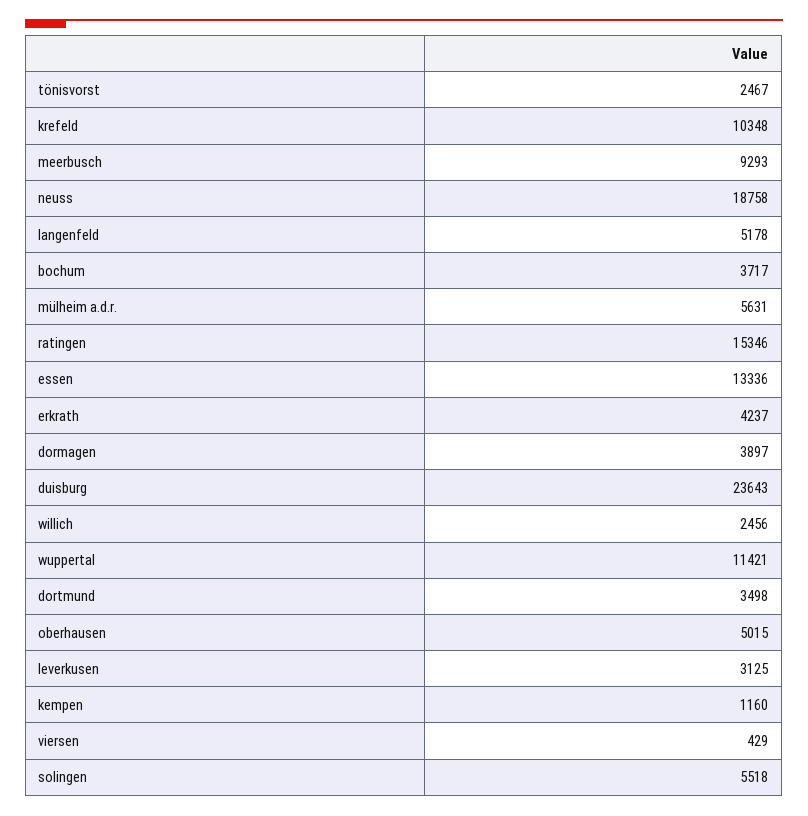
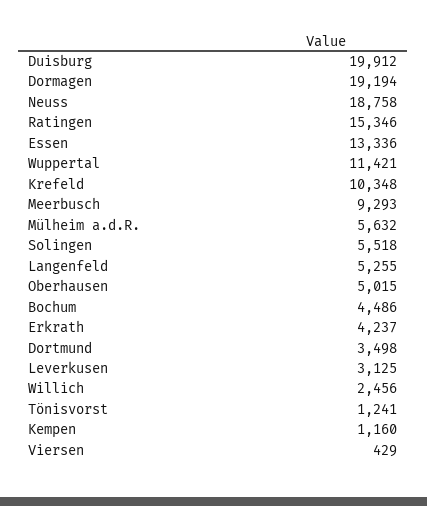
tönisvorst: 2467 -> 1241
langenfeld: 5178 -> 5255
bochum: 3717 -> 4486
mülheim a.d.r.: 5631 -> 5632
dormagen: 3897 -> 19194
duisburg: 23643 -> 19912

